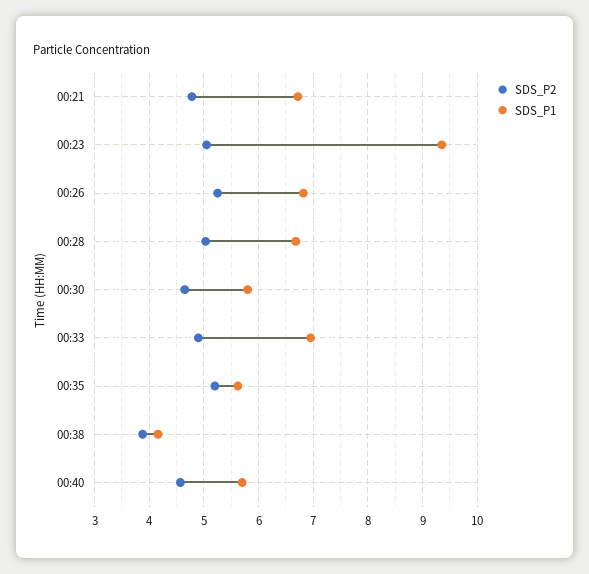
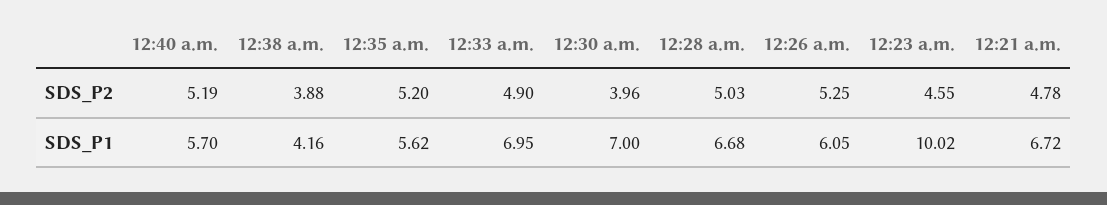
SDS_P2, 00:23: 5 -> 4.55
SDS_P1, 00:23: 9.4 -> 10.02
SDS_P1, 00:26: 6.8 -> 6.05
SDS_P2, 00:30: 4.6 -> 3.96
SDS_P1, 00:30: 5.8 -> 7
SDS_P2, 00:40: 4.6 -> 5.19

